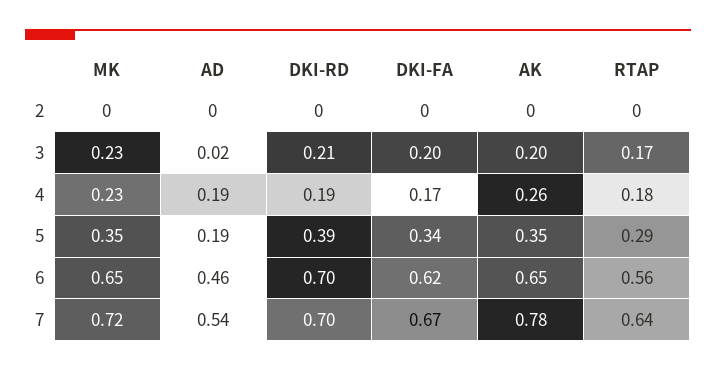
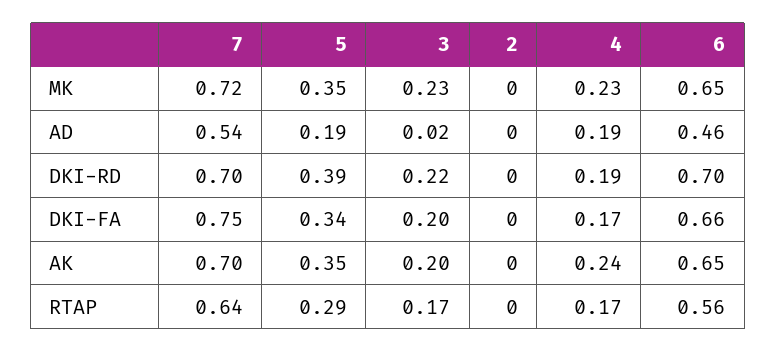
DKI-RD, 3: 0.21 -> 0.22
AK, 4: 0.26 -> 0.24
RTAP, 4: 0.18 -> 0.17
DKI-FA, 6: 0.62 -> 0.66
DKI-FA, 7: 0.67 -> 0.75
AK, 7: 0.78 -> 0.7

